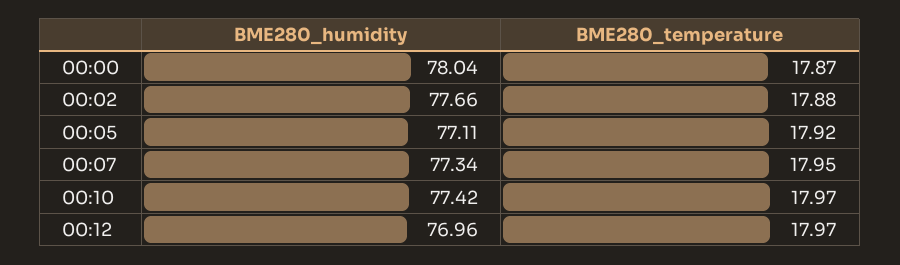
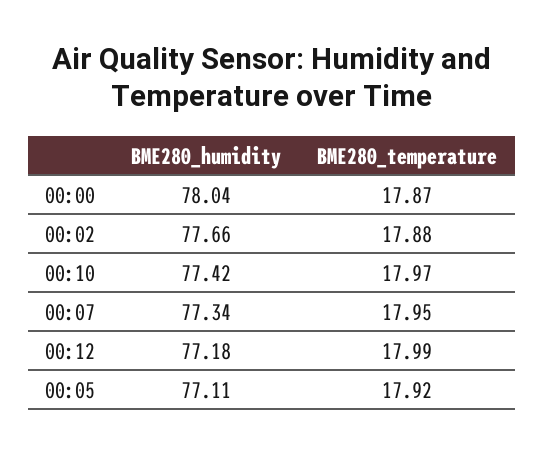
BME280_humidity, 00:12: 76.96 -> 77.18
BME280_temperature, 00:12: 17.97 -> 17.99

